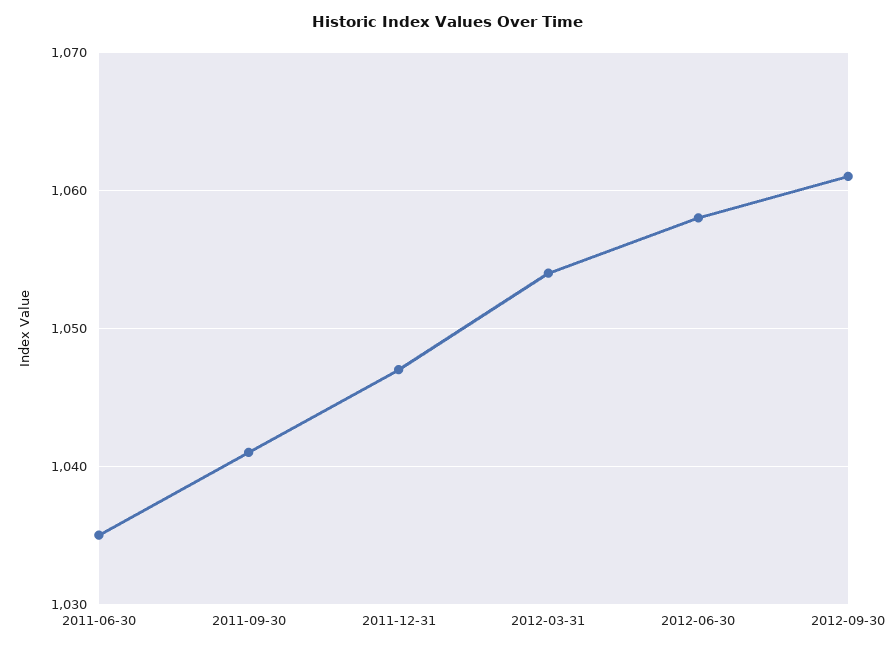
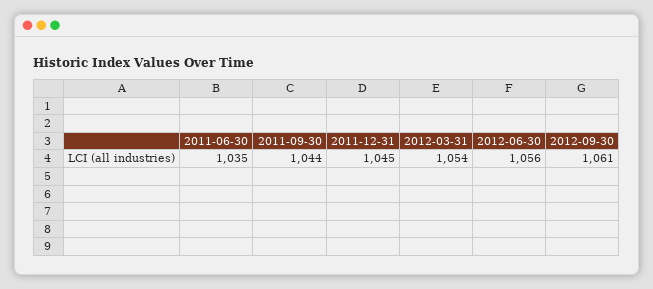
2011-09-30: 1041 -> 1044
2011-12-31: 1047 -> 1045
2012-06-30: 1058 -> 1056

